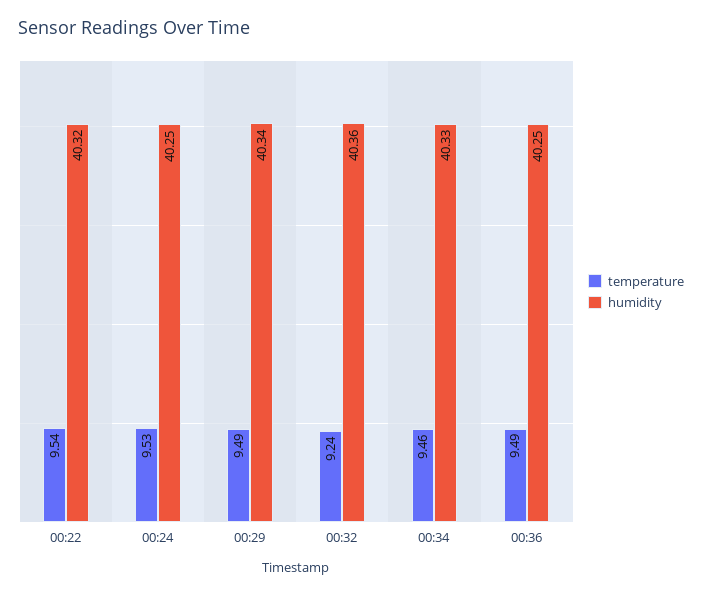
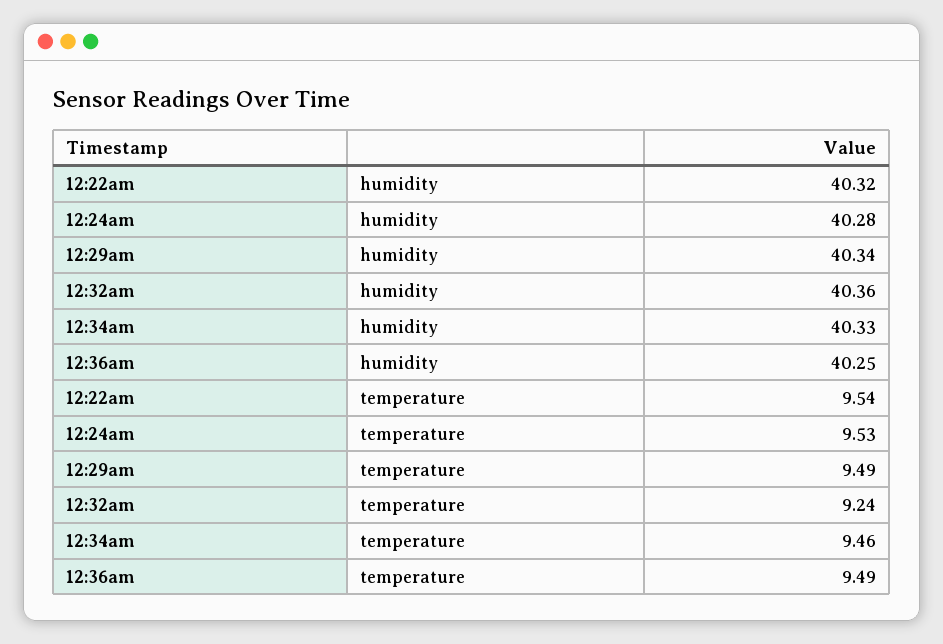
humidity, 00:24: 40.25 -> 40.28

